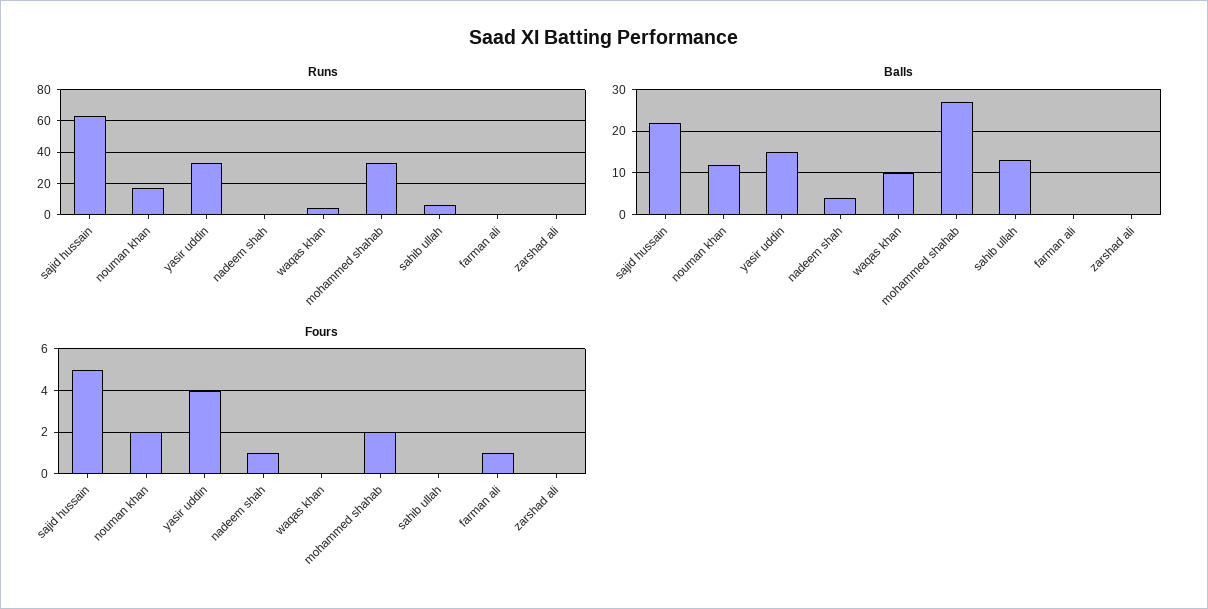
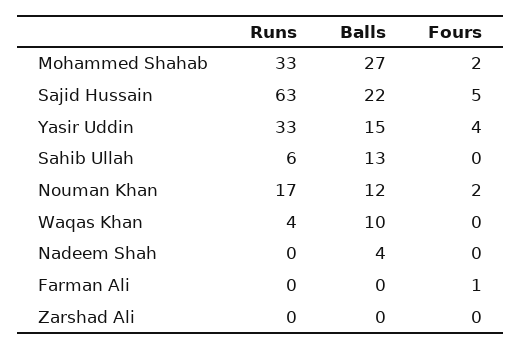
Fours, nadeem shah: 1 -> 0

